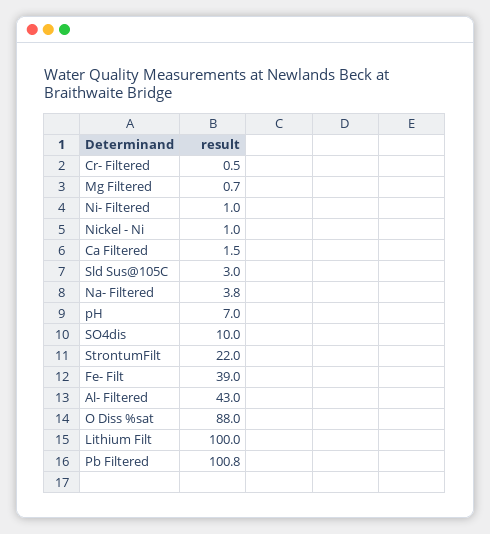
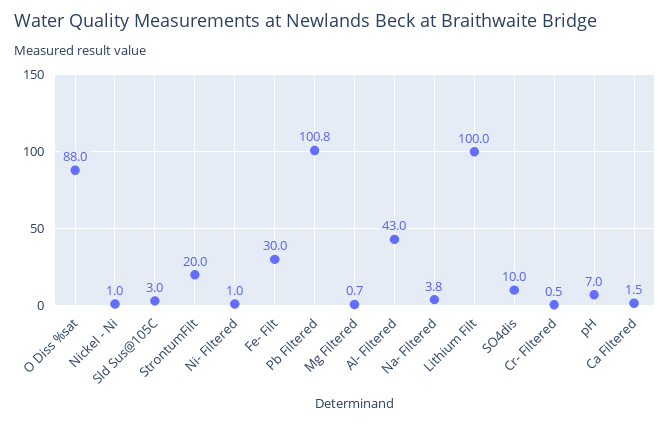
StrontumFilt: 22 -> 20
Fe- Filt: 39 -> 30

